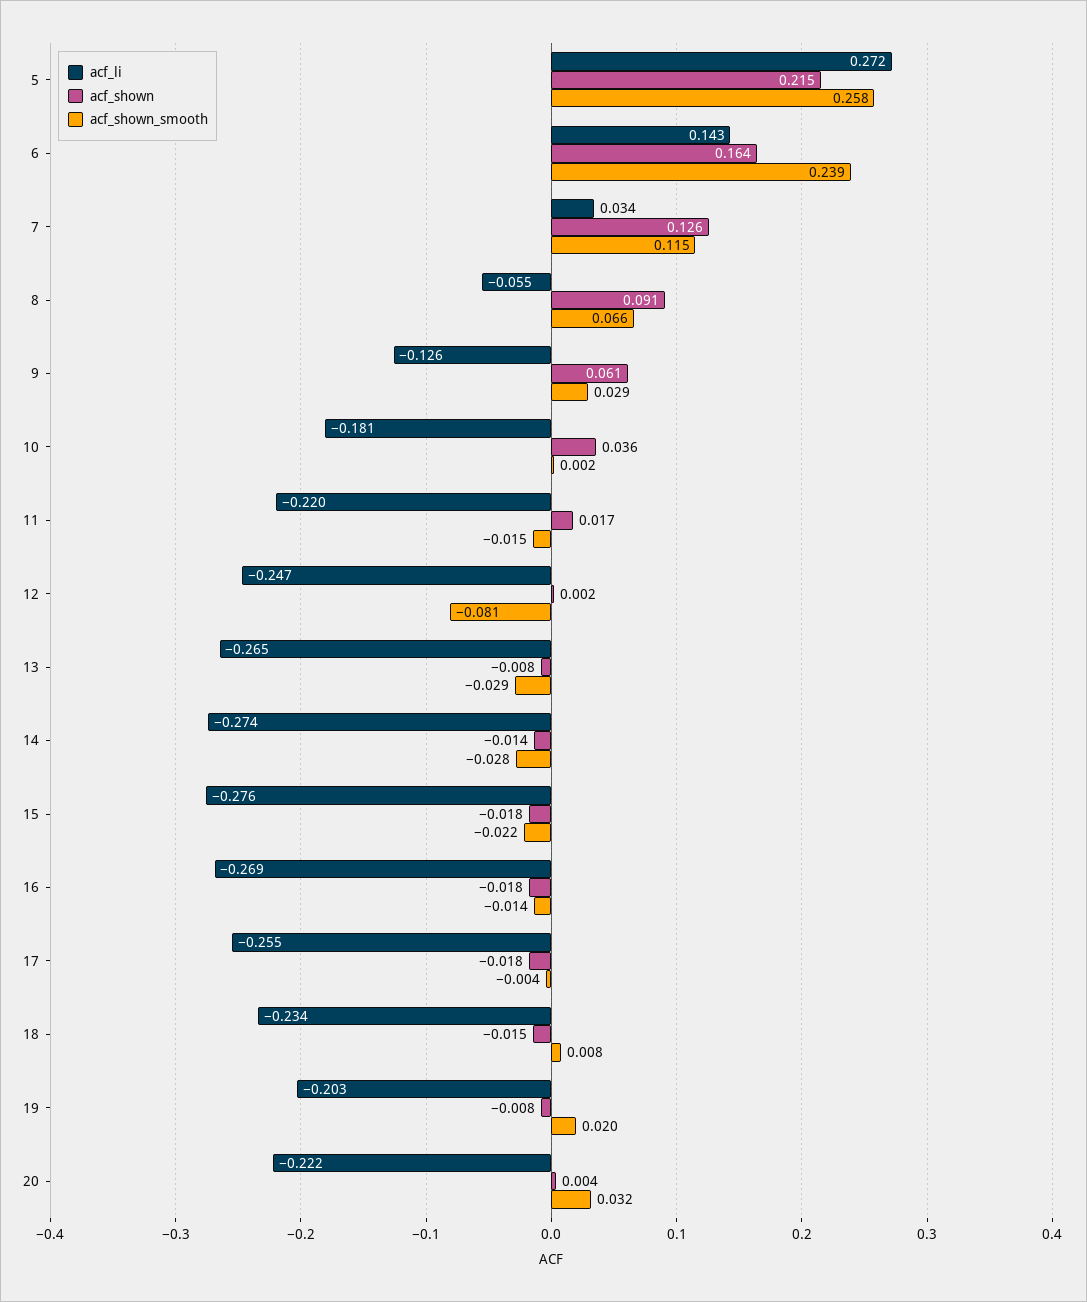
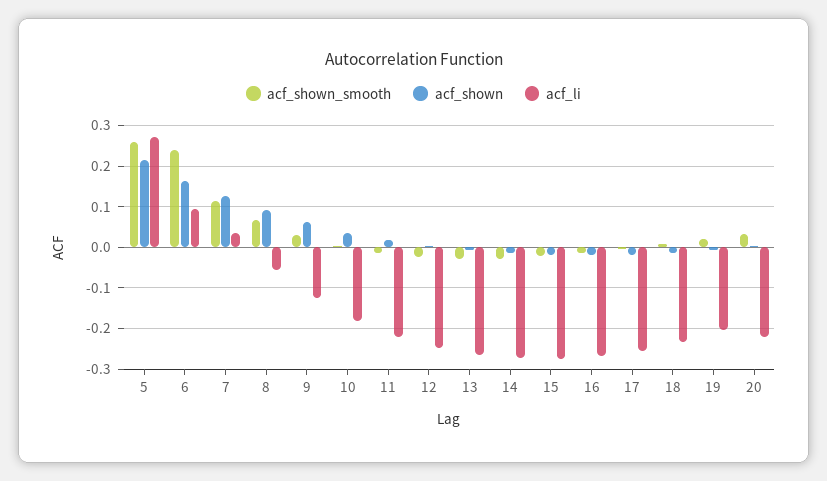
acf_li, 6: 0.143 -> 0.1
acf_shown_smooth, 12: -0.081 -> -0.02

